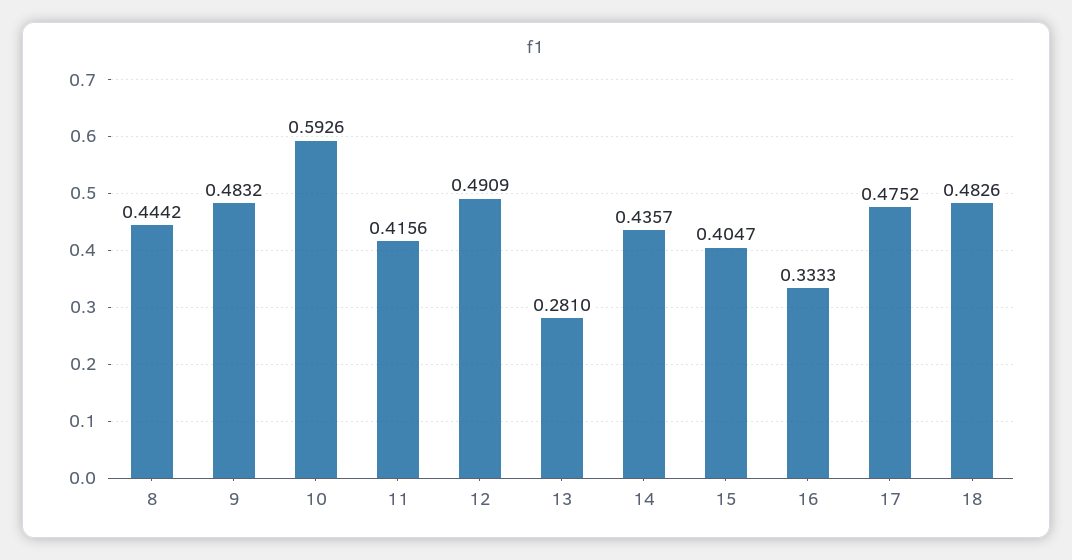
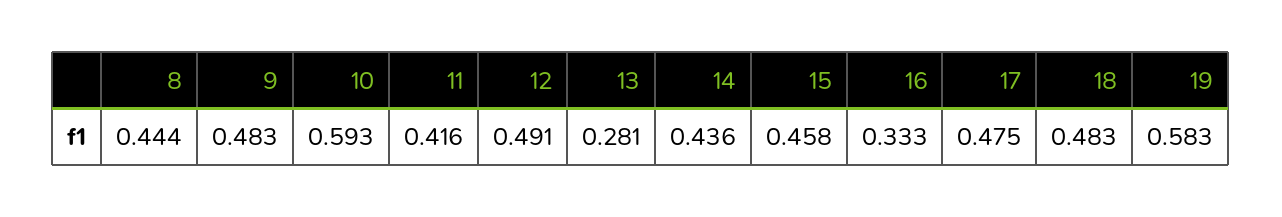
15: 0.4047 -> 0.458
19: none -> 0.583

